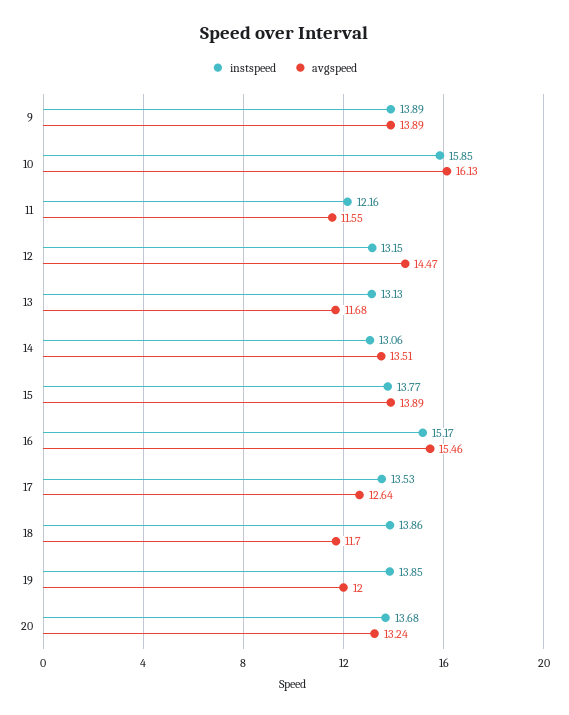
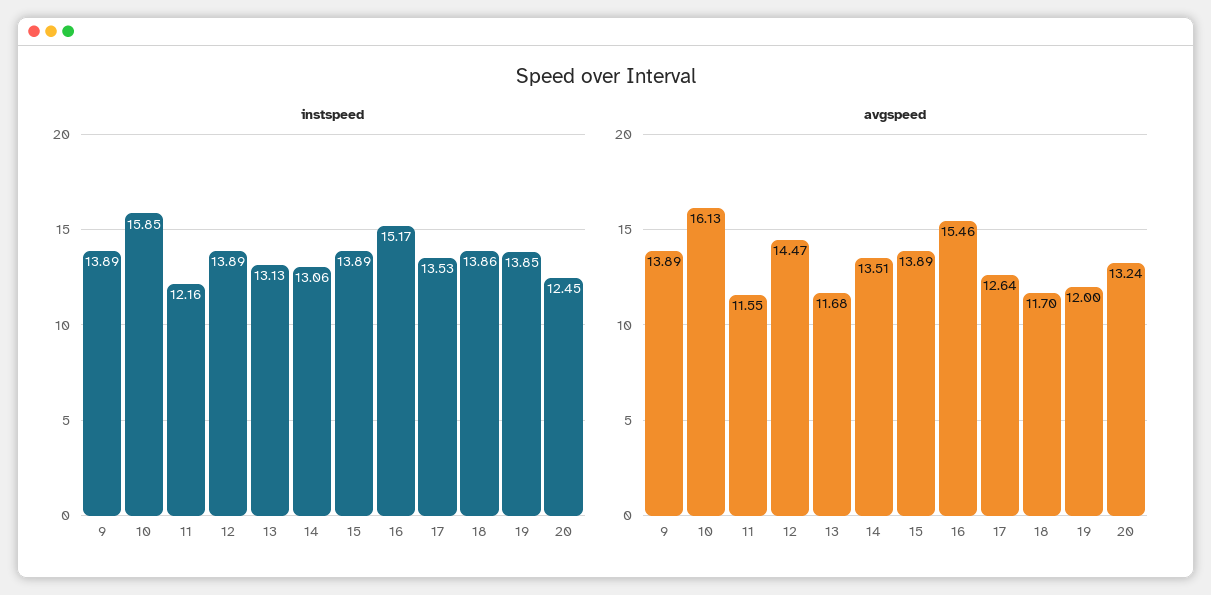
instspeed, 12: 13.15 -> 13.89
instspeed, 15: 13.77 -> 13.89
instspeed, 20: 13.68 -> 12.45

